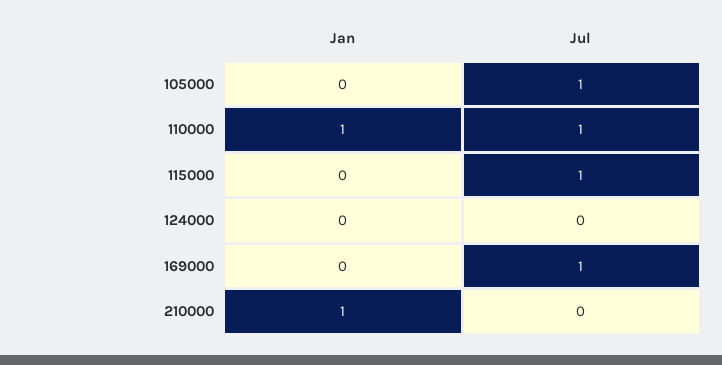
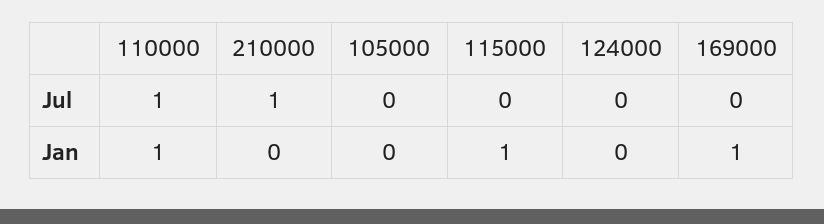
Jul, 105000: 1 -> 0
Jan, 115000: 0 -> 1
Jul, 115000: 1 -> 0
Jan, 169000: 0 -> 1
Jul, 169000: 1 -> 0
Jan, 210000: 1 -> 0
Jul, 210000: 0 -> 1

